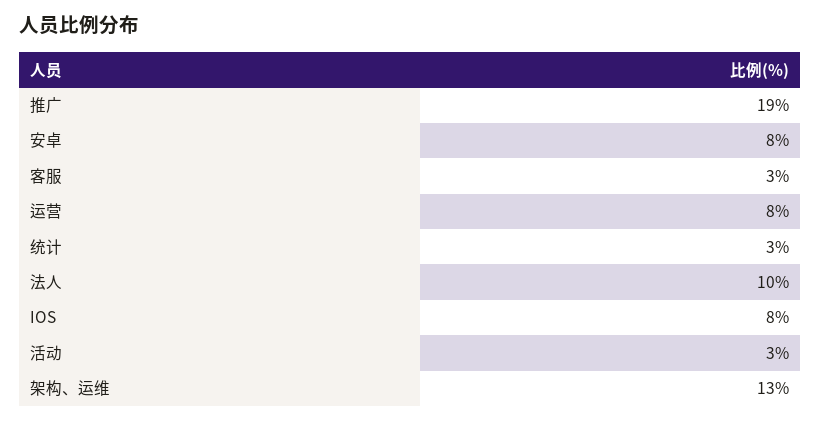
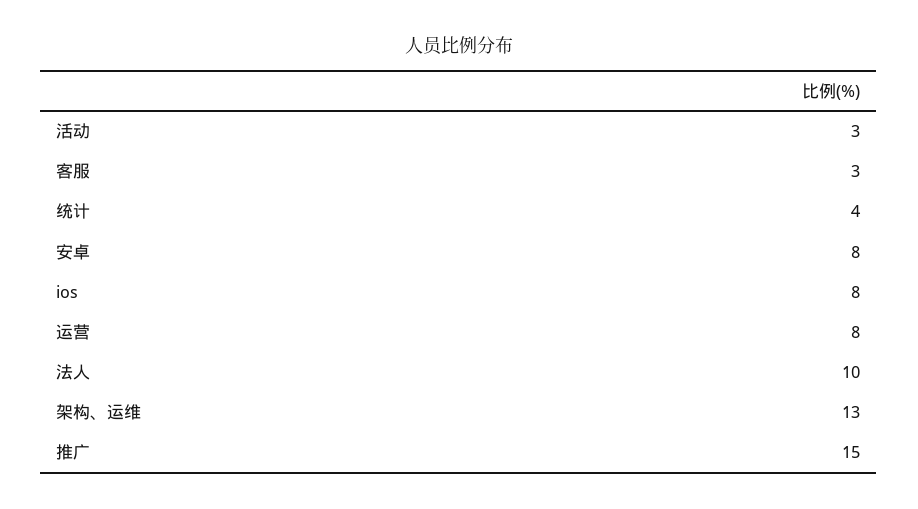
推广: 19 -> 15
统计: 3 -> 4

